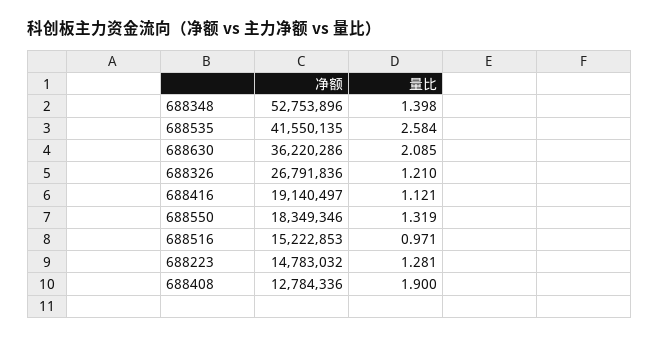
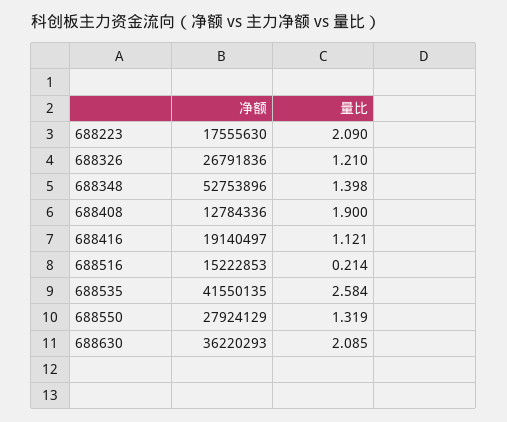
净额, 688630: 36220286 -> 36220293
净额, 688550: 18349346 -> 27924129
量比, 688516: 0.971 -> 0.214
净额, 688223: 14783032 -> 17555630
量比, 688223: 1.281 -> 2.09

